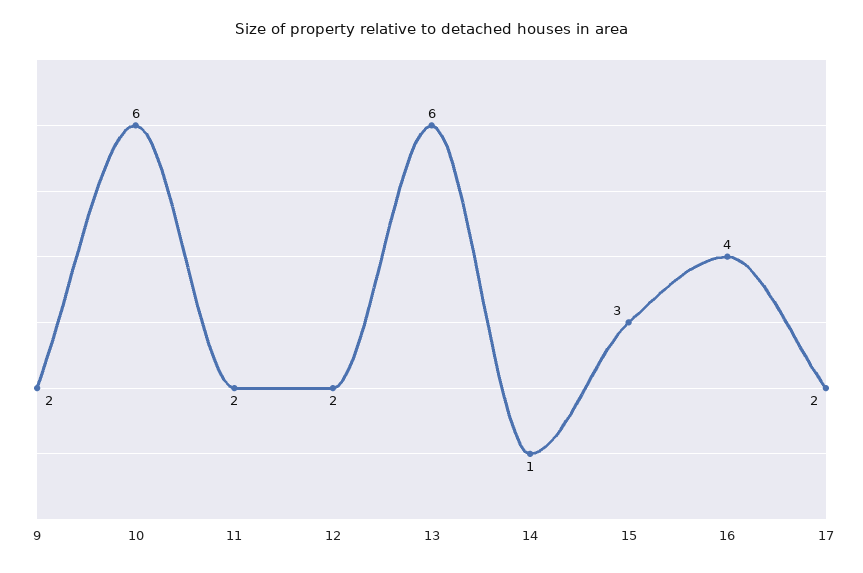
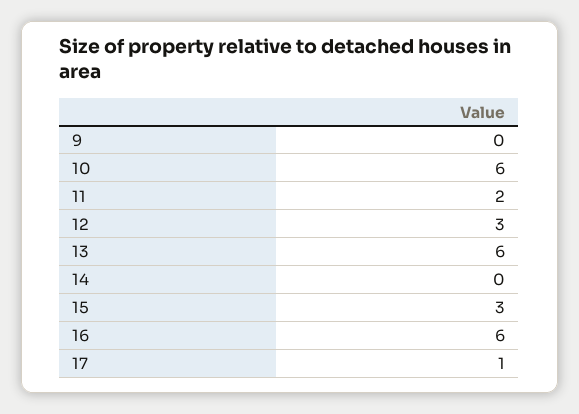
9: 2 -> 0
12: 2 -> 3
14: 1 -> 0
16: 4 -> 6
17: 2 -> 1

